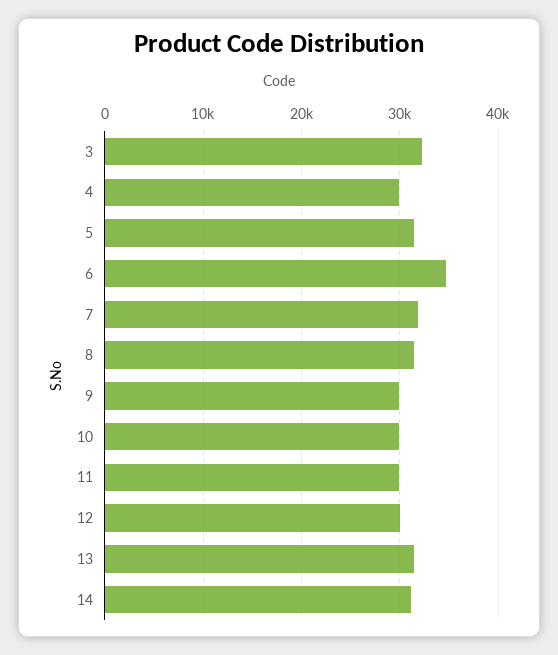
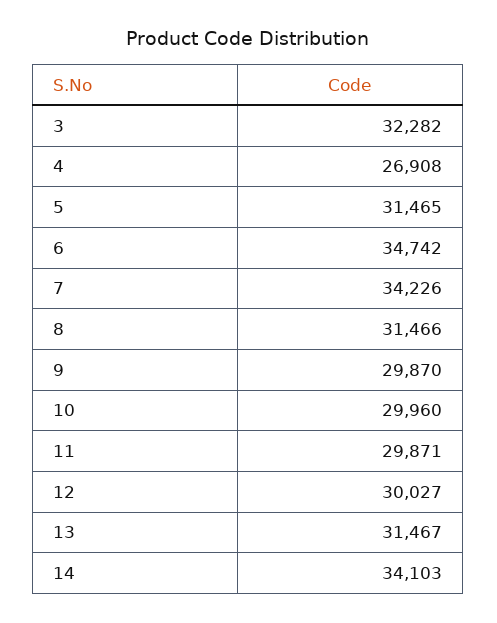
4: 30000 -> 26908
7: 32000 -> 34226
14: 31000 -> 34103

